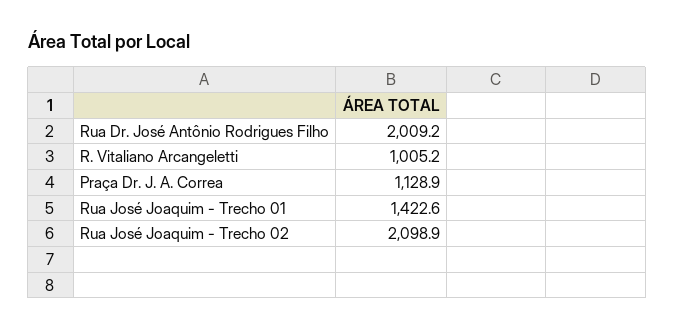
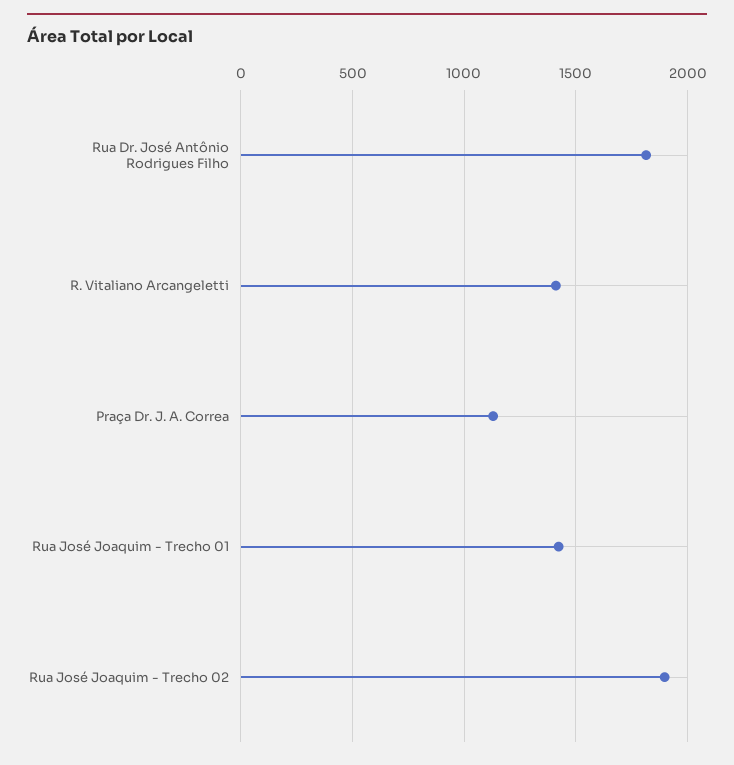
Rua Dr. José Antônio Rodrigues Filho: 2009.2 -> 1800
R. Vitaliano Arcangeletti: 1005.2 -> 1400
Rua José Joaquim - Trecho 02: 2098.9 -> 1900

